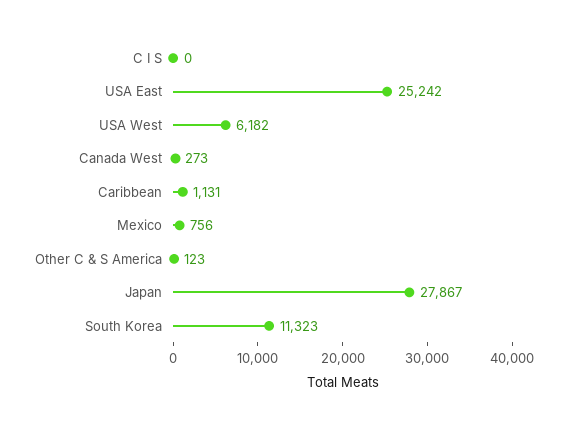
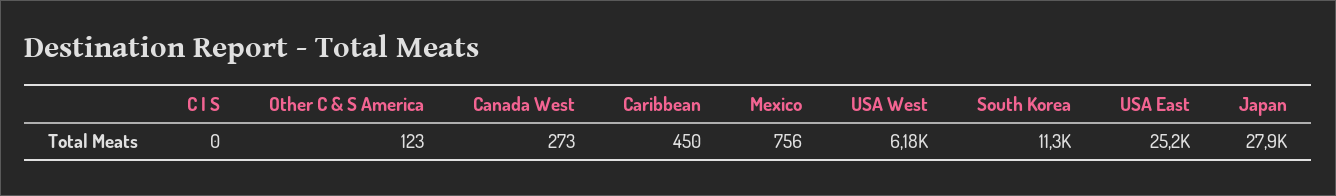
Caribbean: 1131 -> 450

